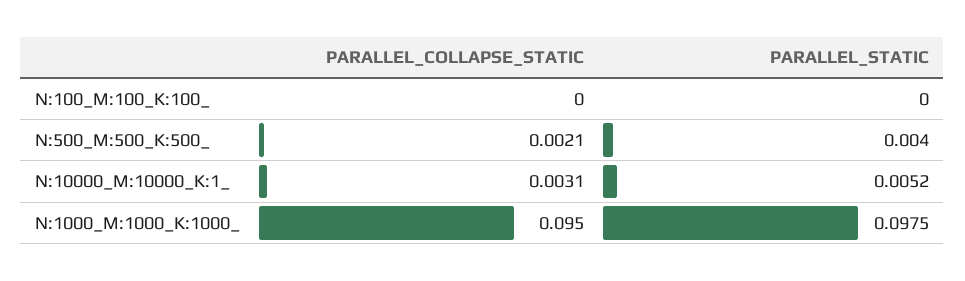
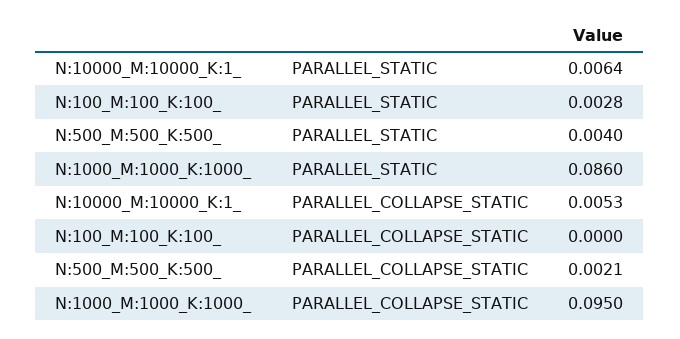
PARALLEL_STATIC, N:100_M:100_K:100_: 0 -> 0.0028
PARALLEL_COLLAPSE_STATIC, N:10000_M:10000_K:1_: 0.0031 -> 0.0053
PARALLEL_STATIC, N:10000_M:10000_K:1_: 0.0052 -> 0.0064
PARALLEL_STATIC, N:1000_M:1000_K:1000_: 0.0975 -> 0.086

